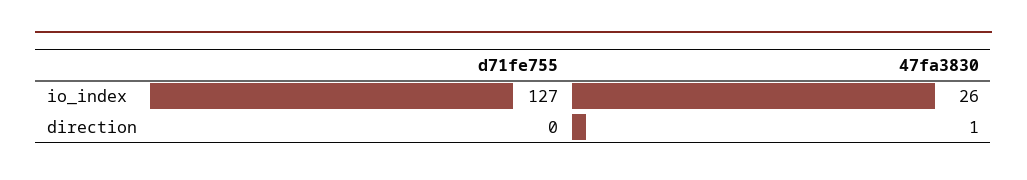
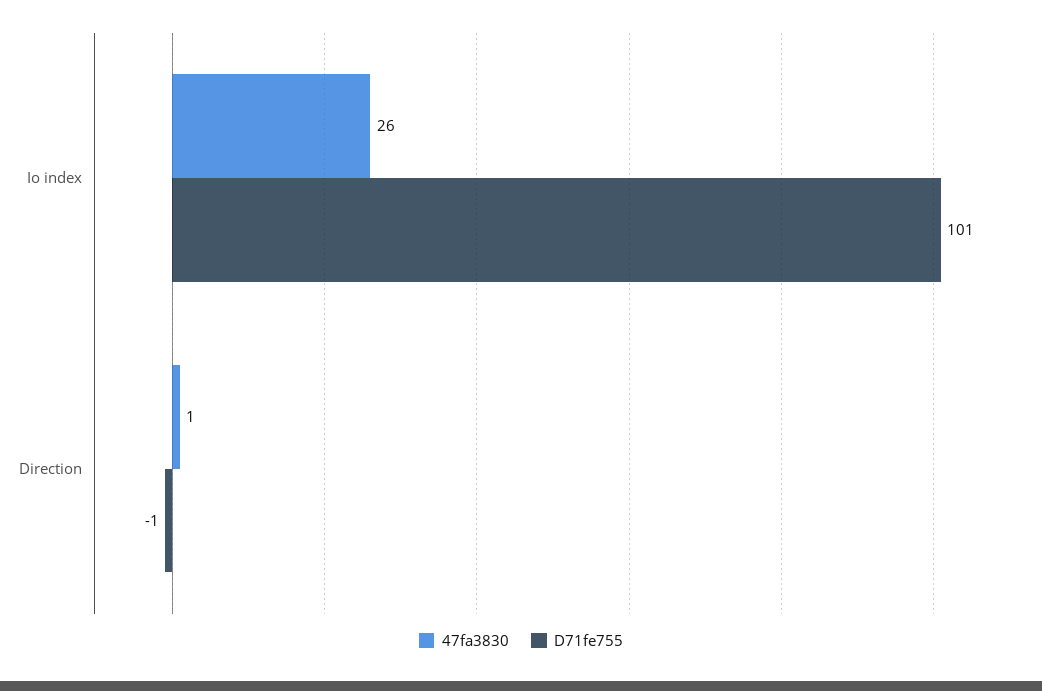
d71fe755, io_index: 127 -> 101
d71fe755, direction: 0 -> -1

